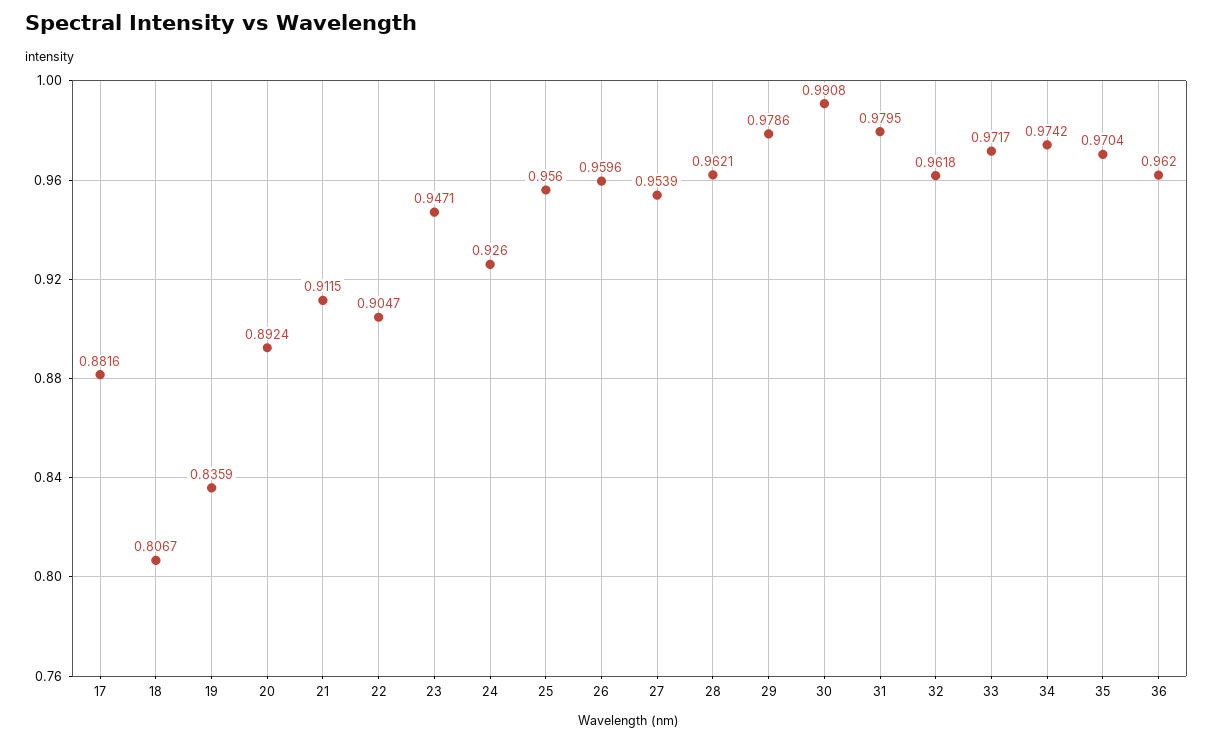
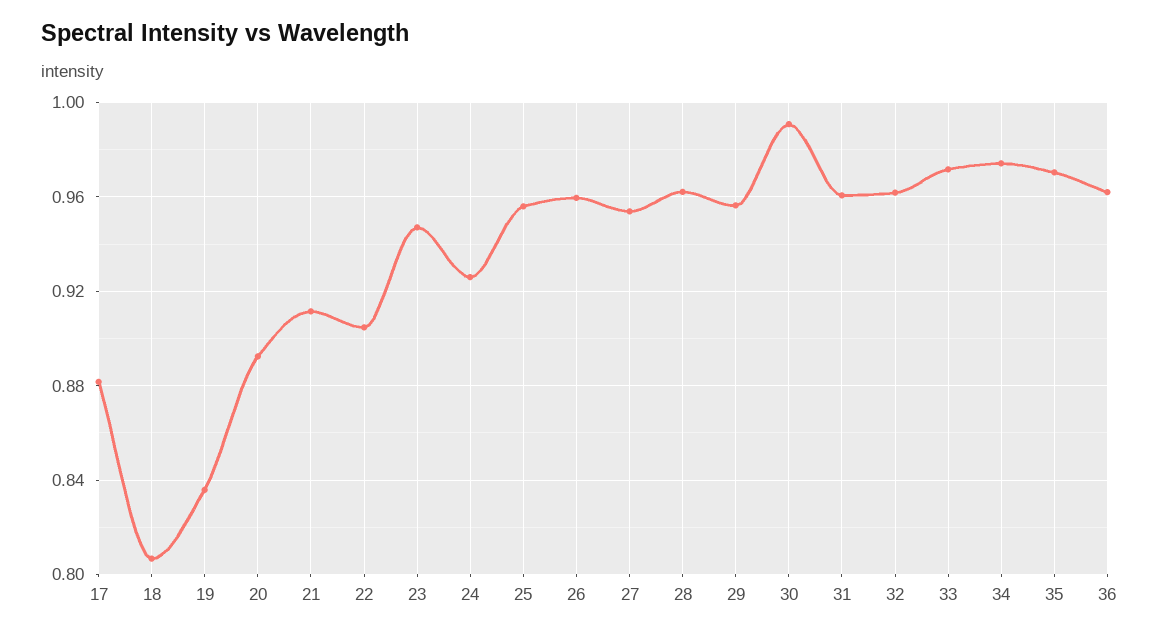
29: 0.9786 -> 0.955
31: 0.9795 -> 0.96

